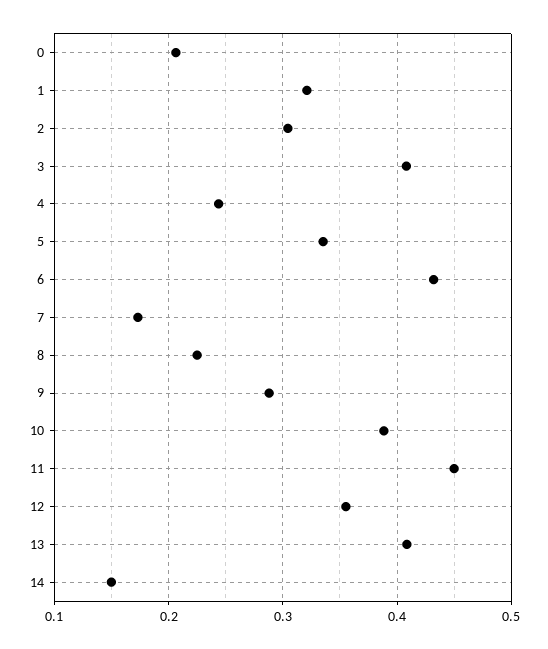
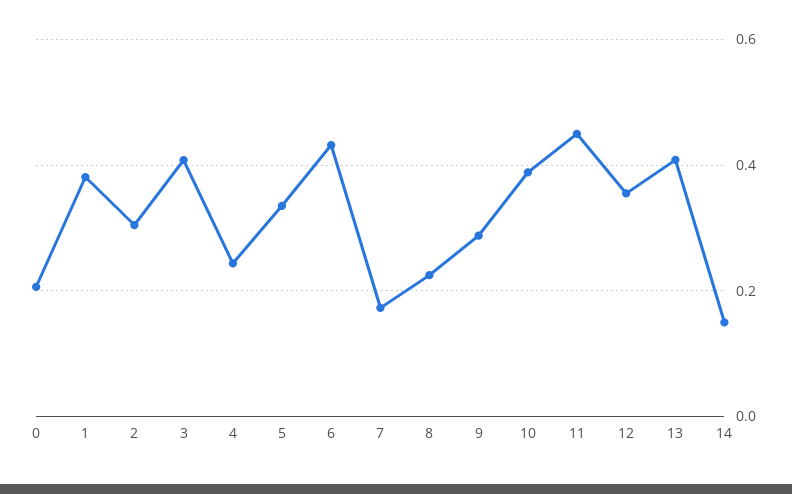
1: 0.32 -> 0.38

